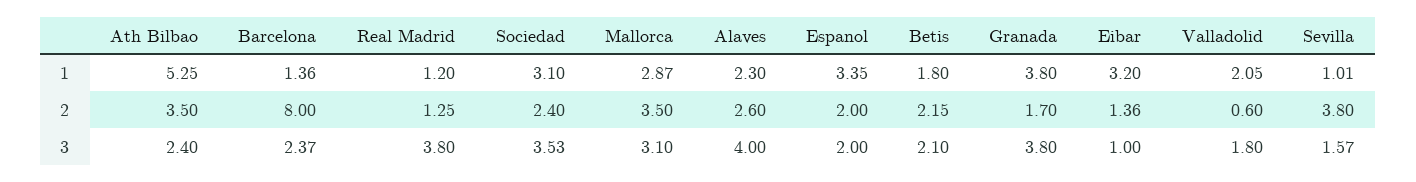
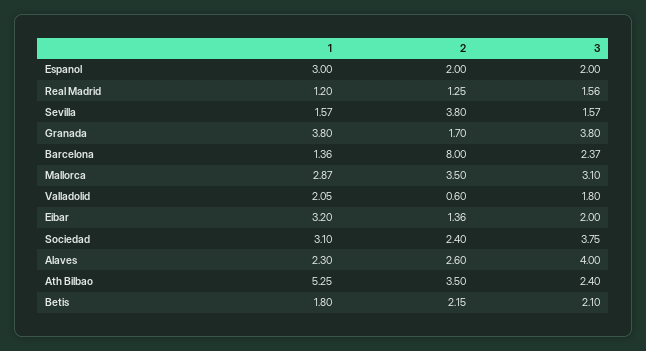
Espanol, 1: 3.35 -> 3
Sevilla, 1: 1.01 -> 1.57
Real Madrid, 3: 3.8 -> 1.56
Sociedad, 3: 3.53 -> 3.75
Eibar, 3: 1 -> 2

